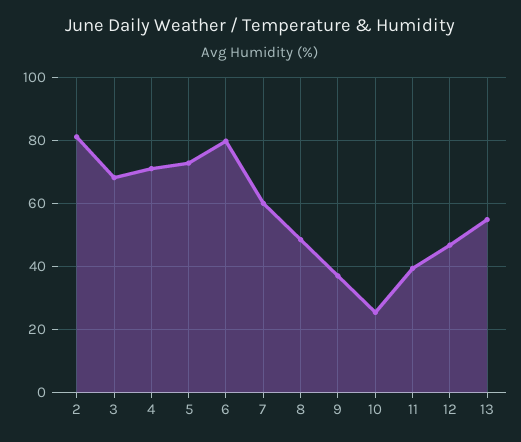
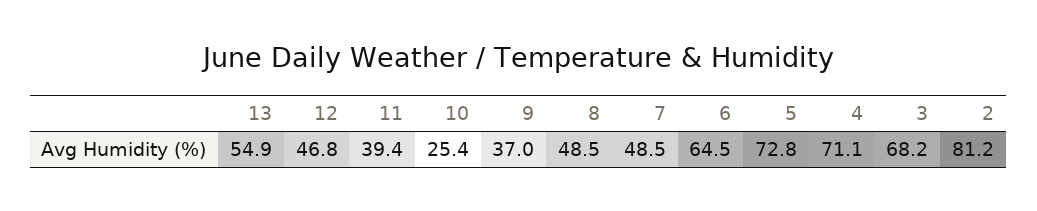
6: 80 -> 64.5
7: 60 -> 48.5

